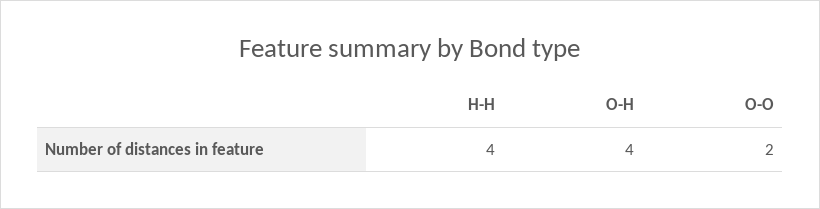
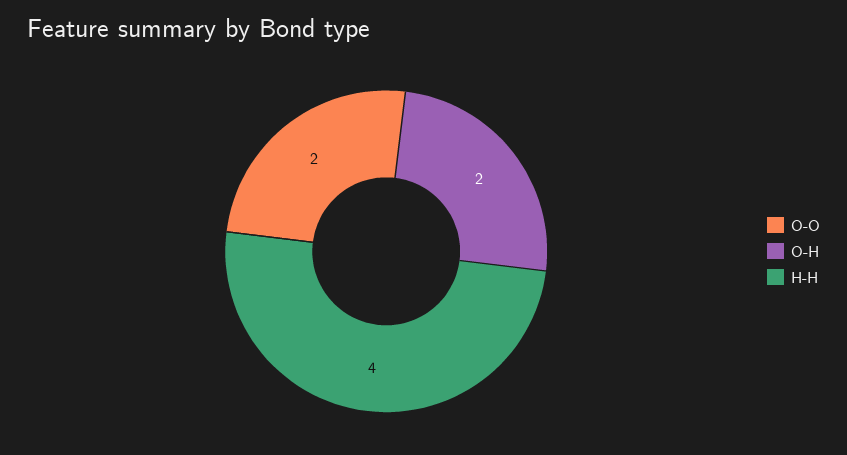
O-H: 4 -> 2

